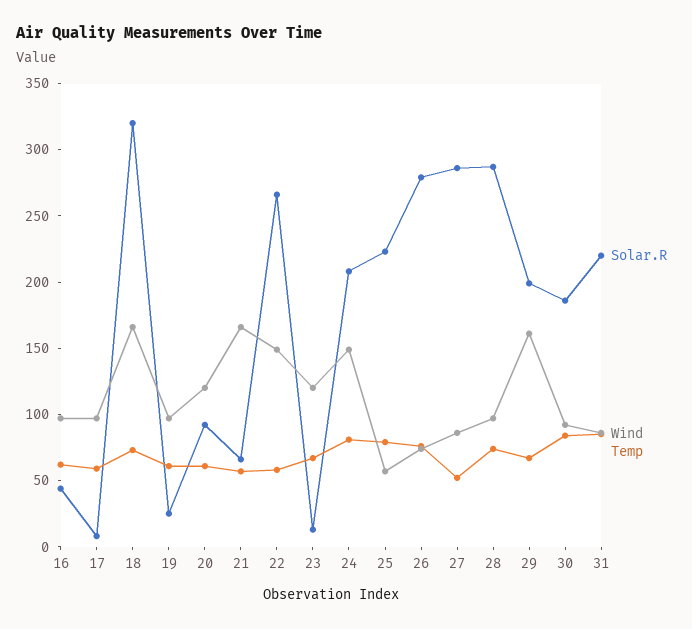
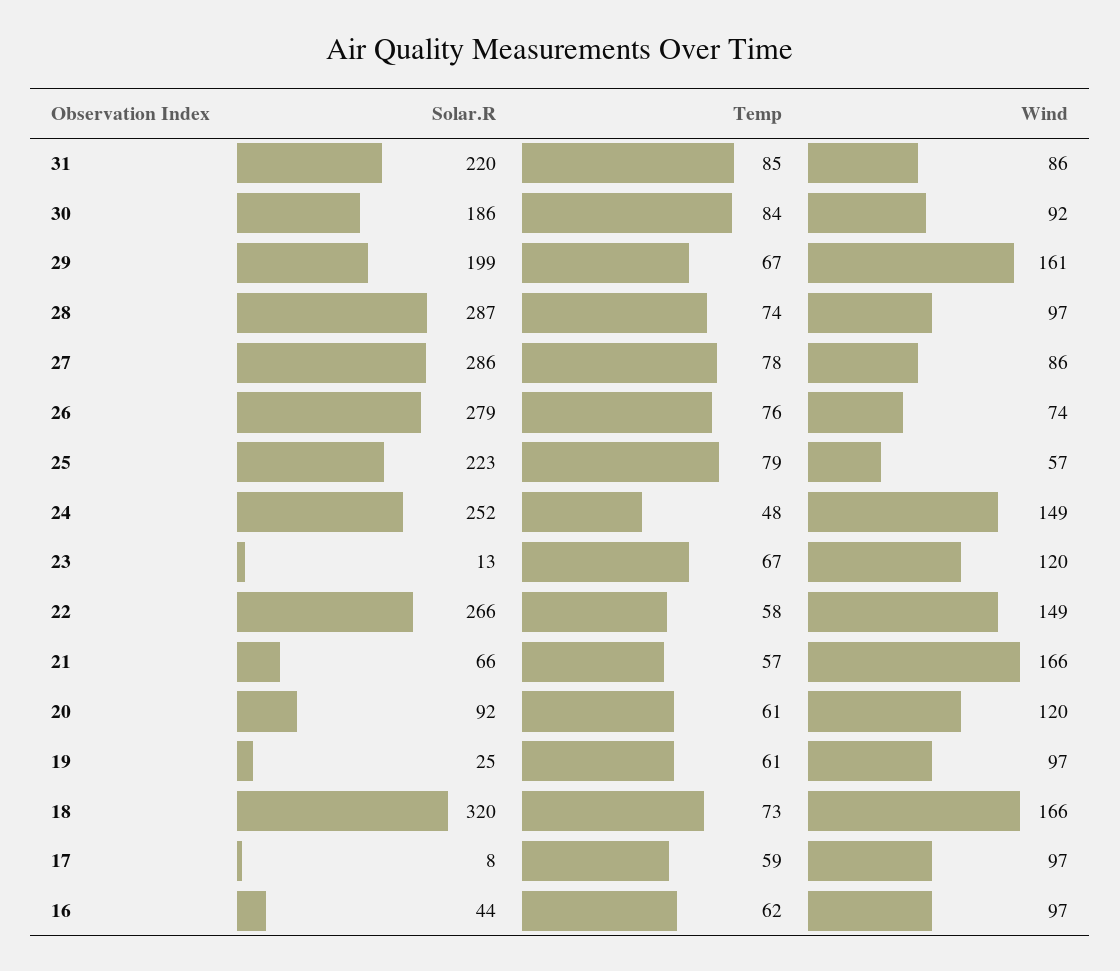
Solar.R, 24: 210 -> 252
Temp, 24: 80 -> 48
Temp, 27: 50 -> 78

